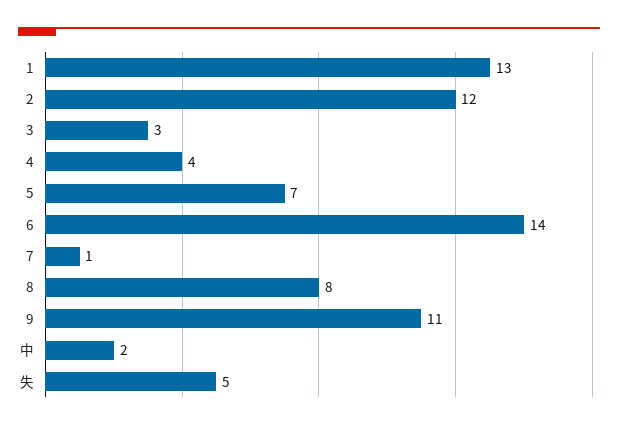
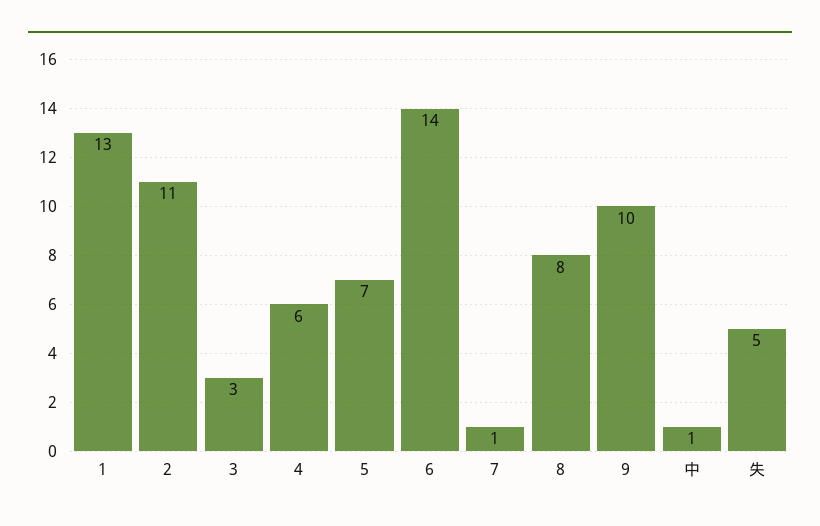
2: 12 -> 11
4: 4 -> 6
9: 11 -> 10
中: 2 -> 1

